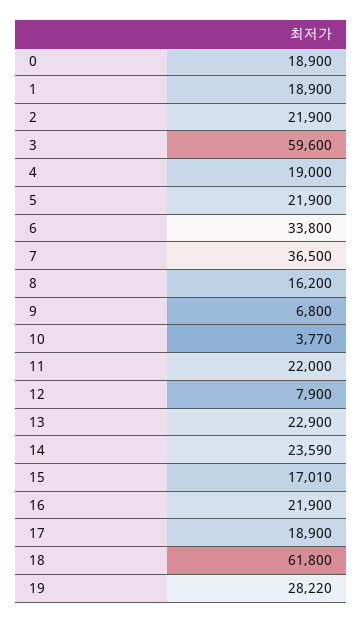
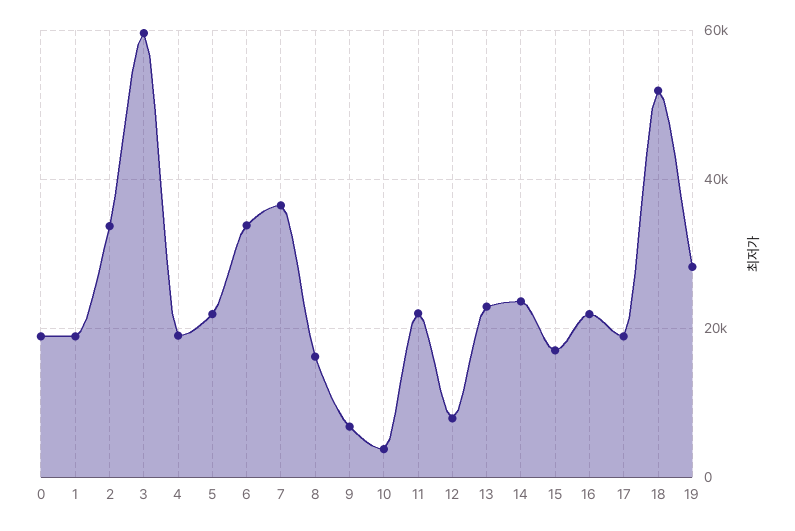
2: 21900 -> 34000
18: 61800 -> 52000

